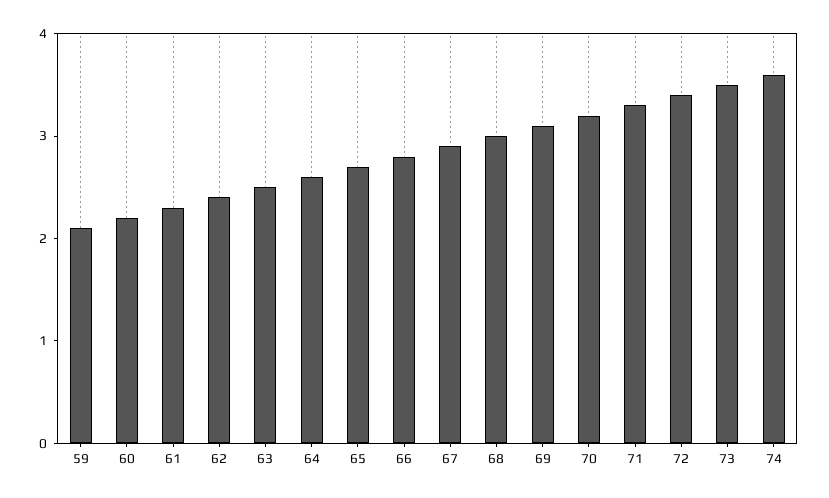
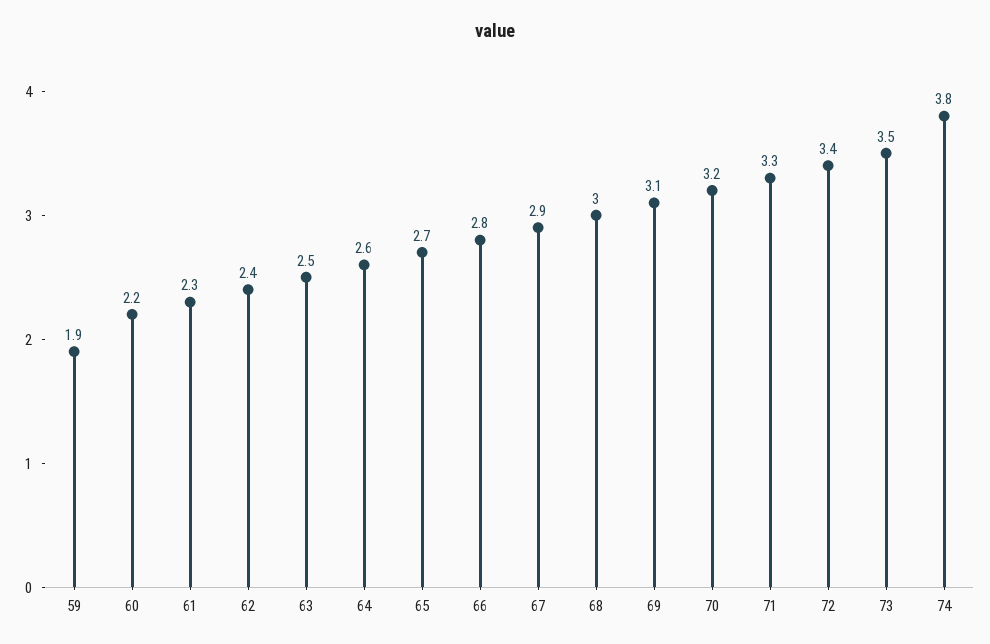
59: 2.1 -> 1.9
74: 3.6 -> 3.8

